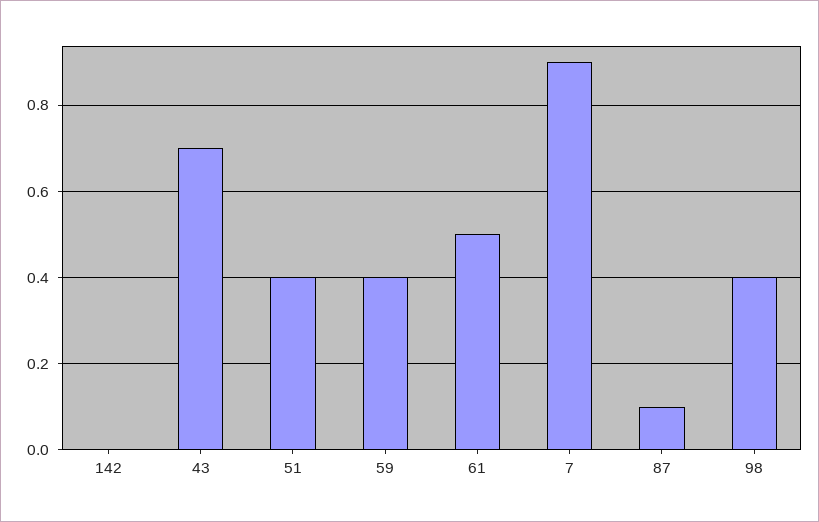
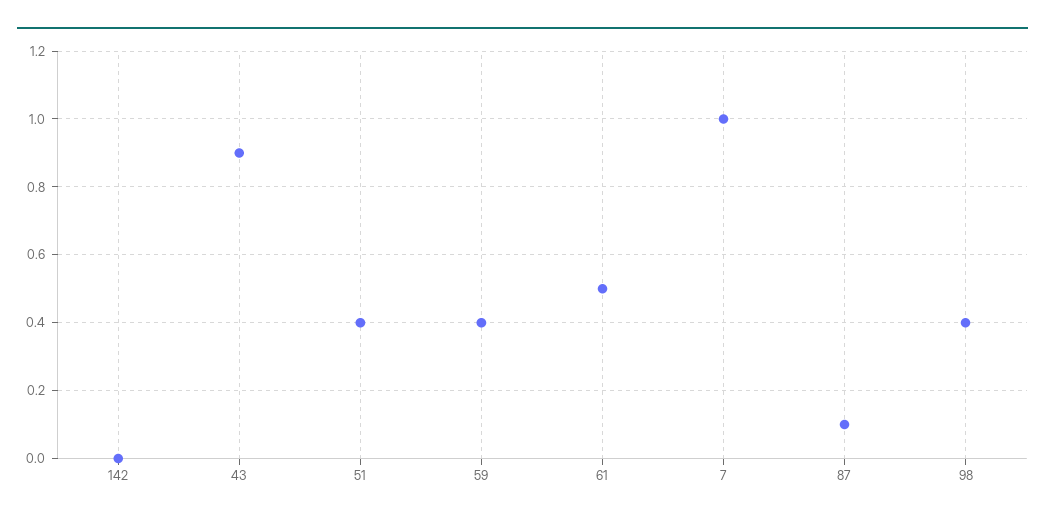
43: 0.7 -> 0.9
7: 0.9 -> 1

